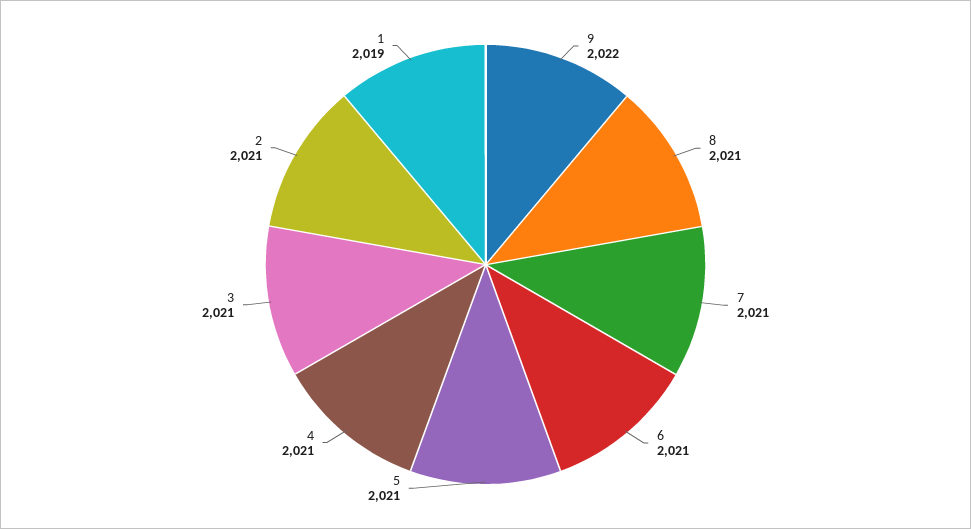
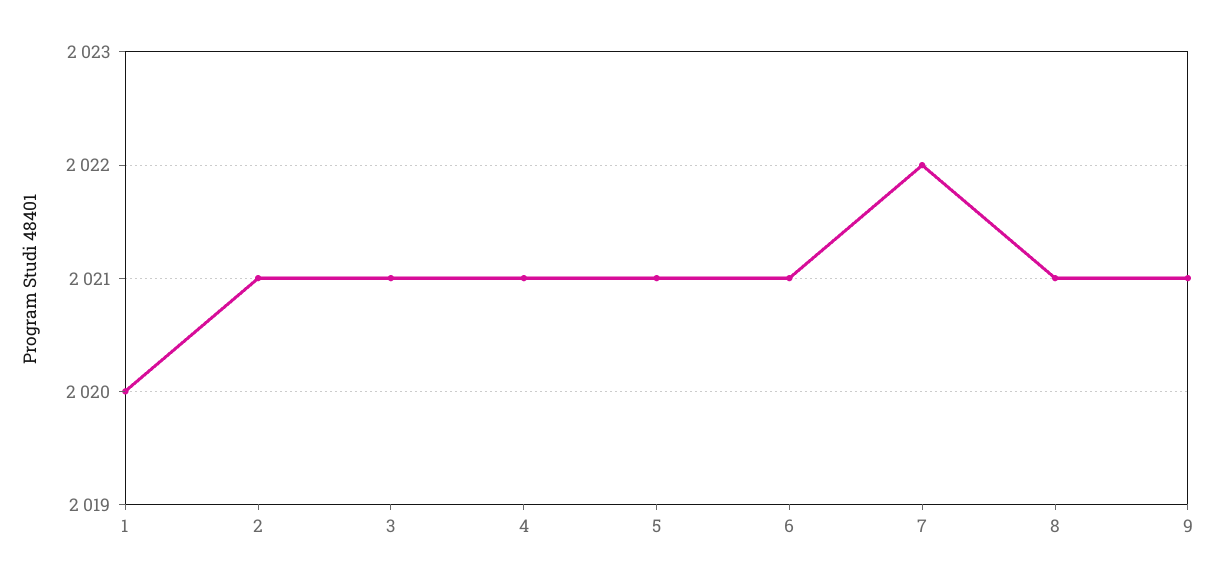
9: 2022 -> 2021
7: 2021 -> 2022
1: 2019 -> 2020

